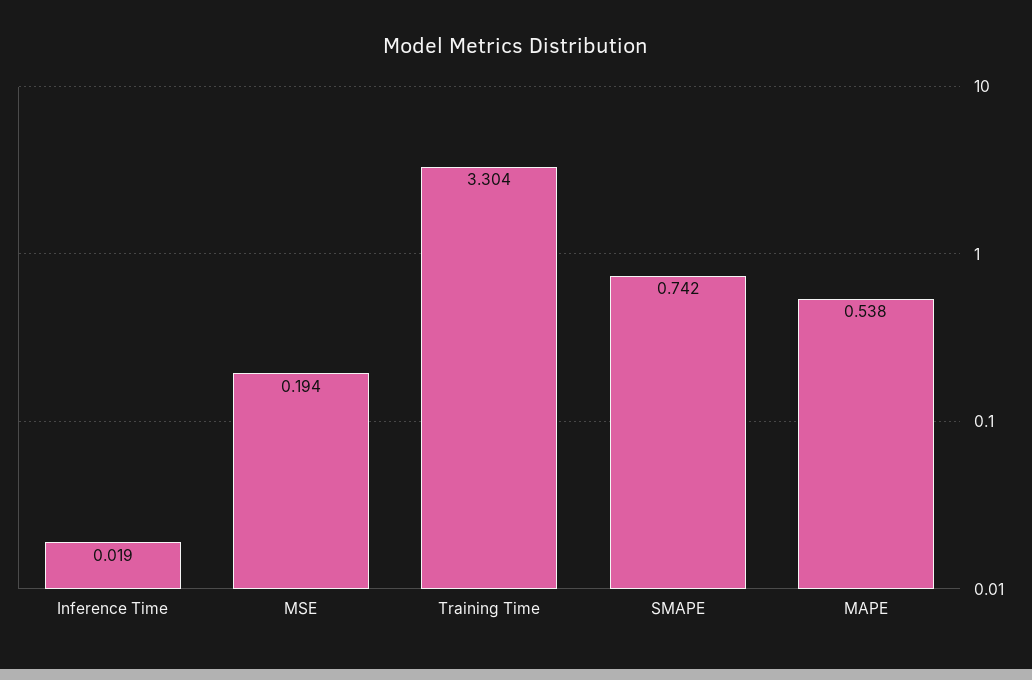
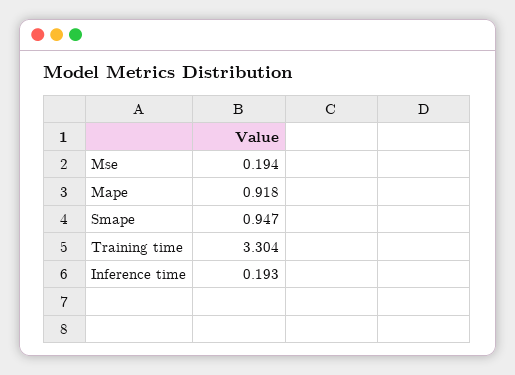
Inference Time: 0.019 -> 0.193
SMAPE: 0.742 -> 0.947
MAPE: 0.538 -> 0.918

